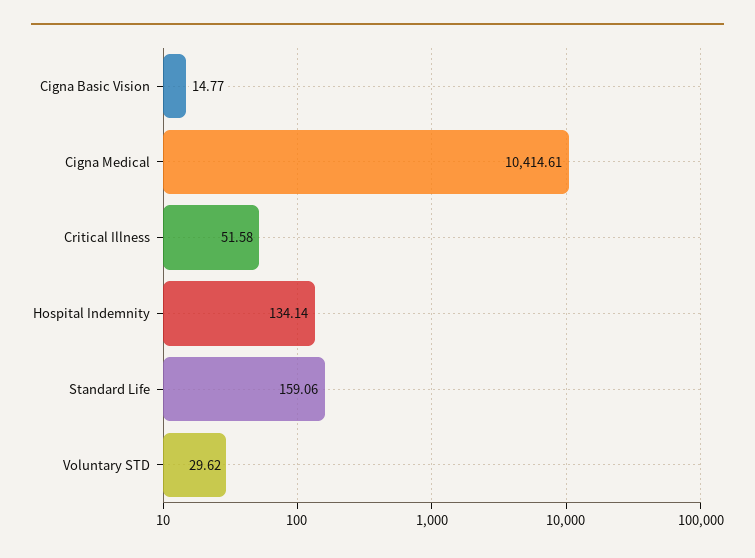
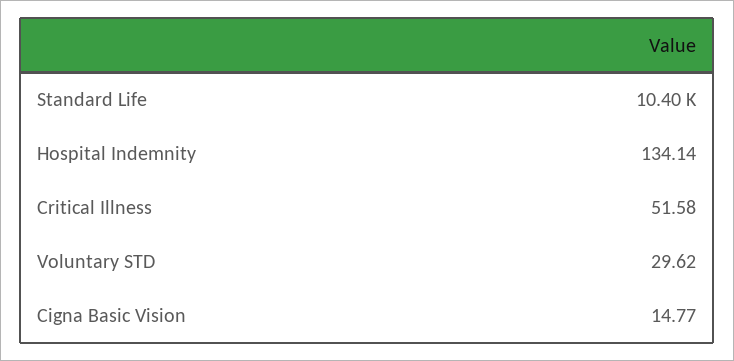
Cigna Medical: 10414.61 -> none
Standard Life: 159.06 -> 10400

